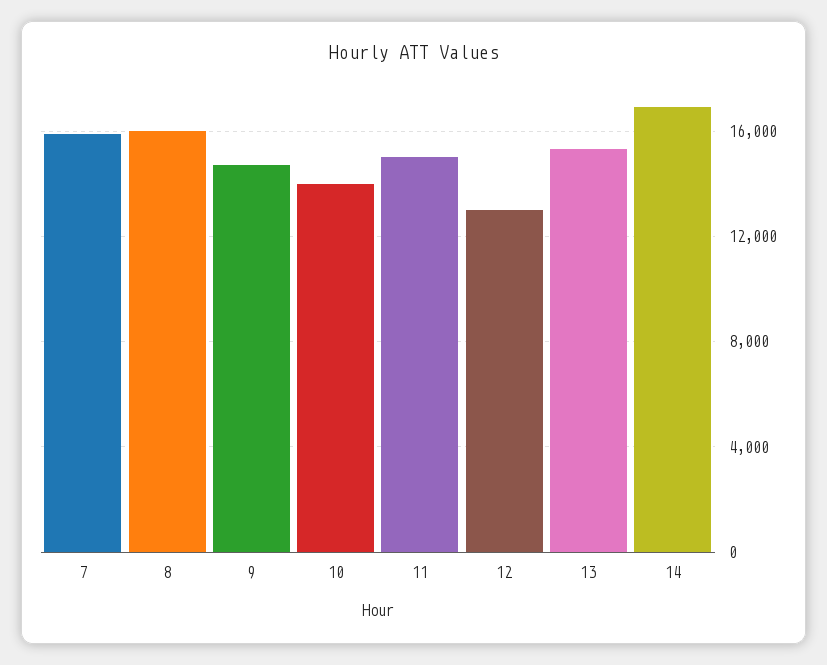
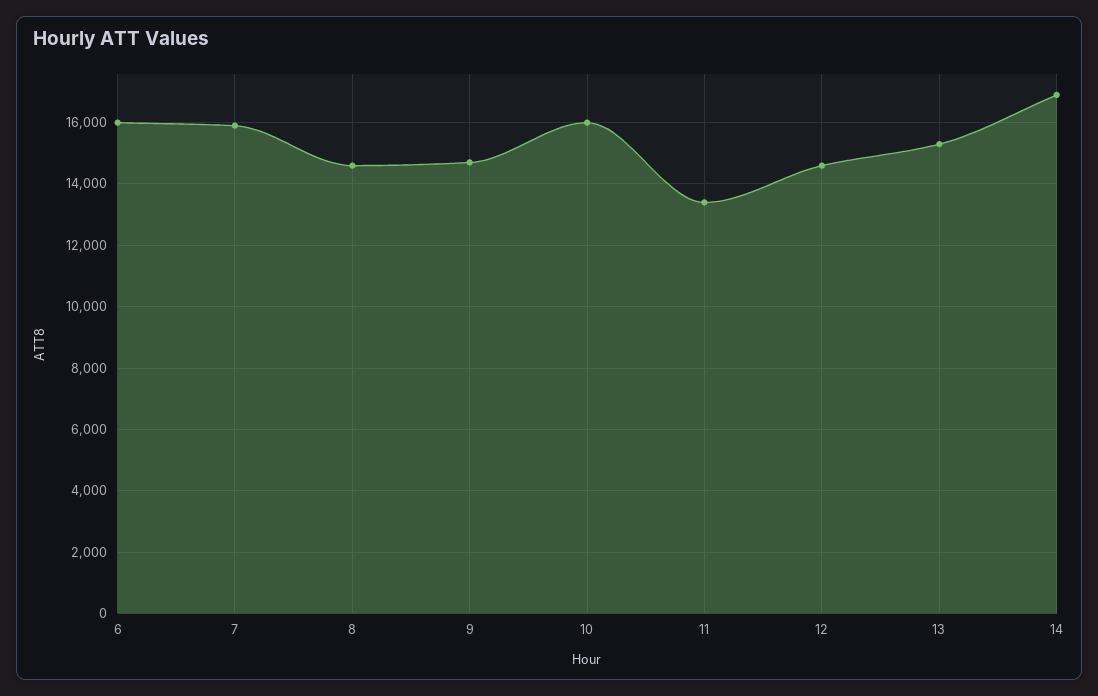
8: 16000 -> 14600
10: 14000 -> 16000
11: 15000 -> 13400
12: 13000 -> 14600
6: none -> 16000

